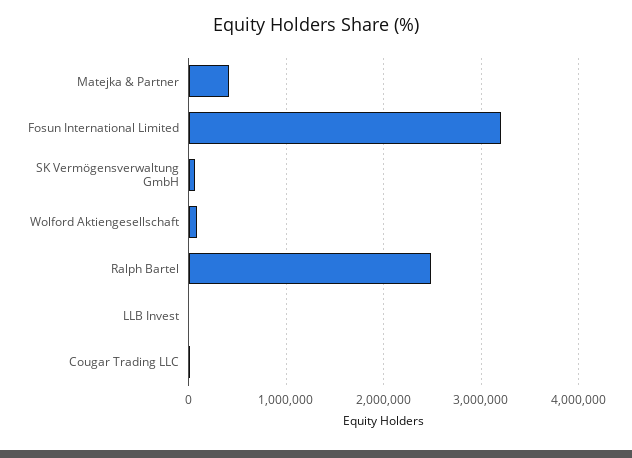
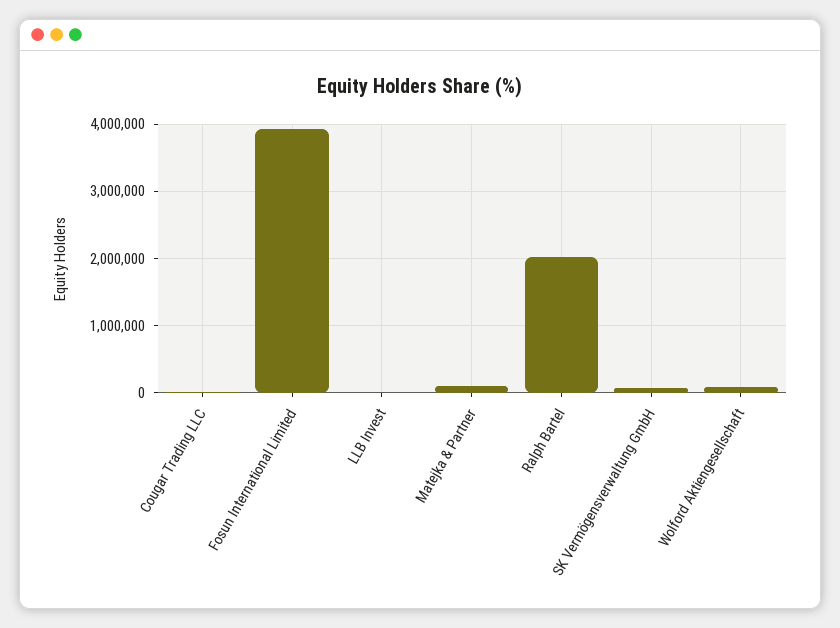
Matejka & Partner: 400000 -> 100000
Fosun International Limited: 3200000 -> 3900000
Ralph Bartel: 2500000 -> 2000000

